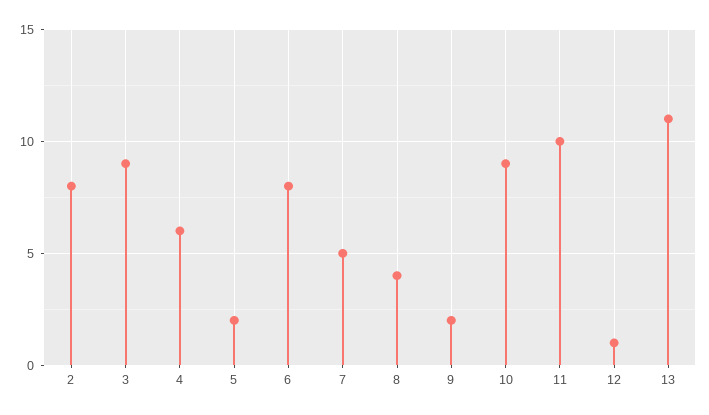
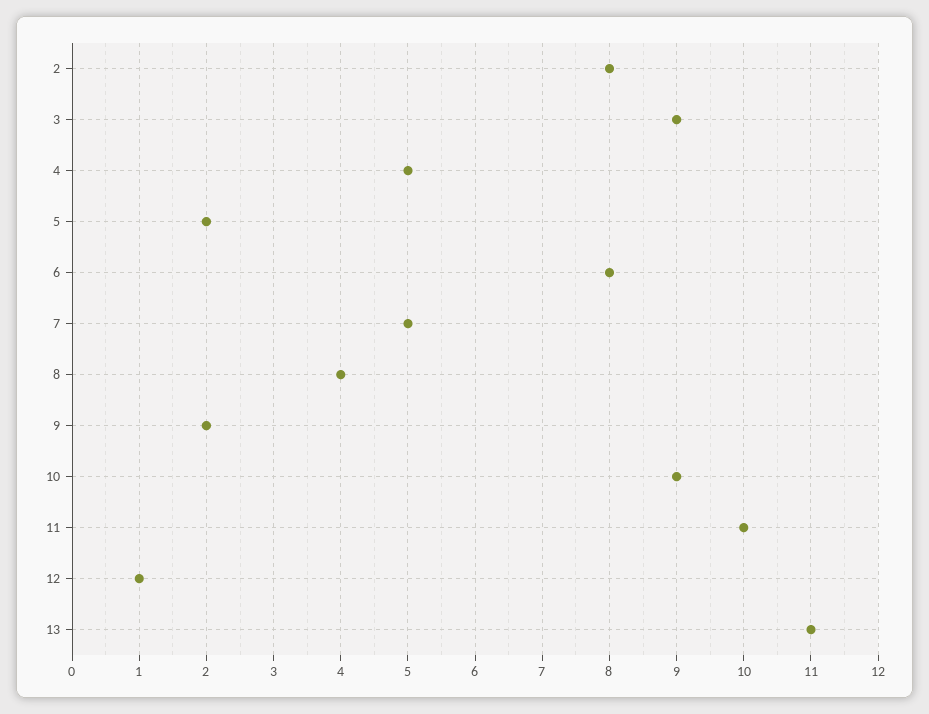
4: 6 -> 5

